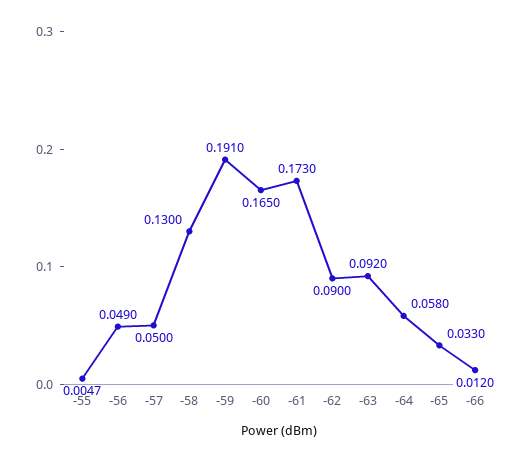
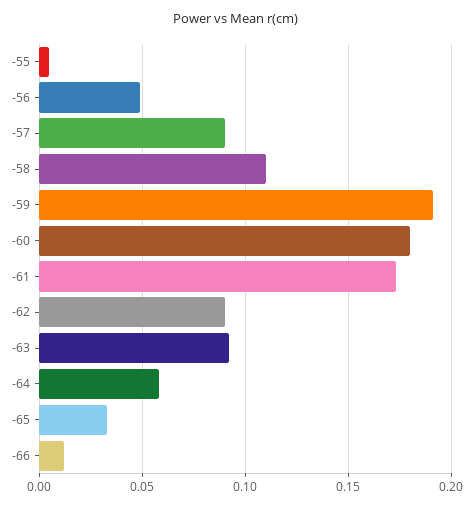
-57: 0.05 -> 0.09
-58: 0.13 -> 0.11
-60: 0.165 -> 0.18

